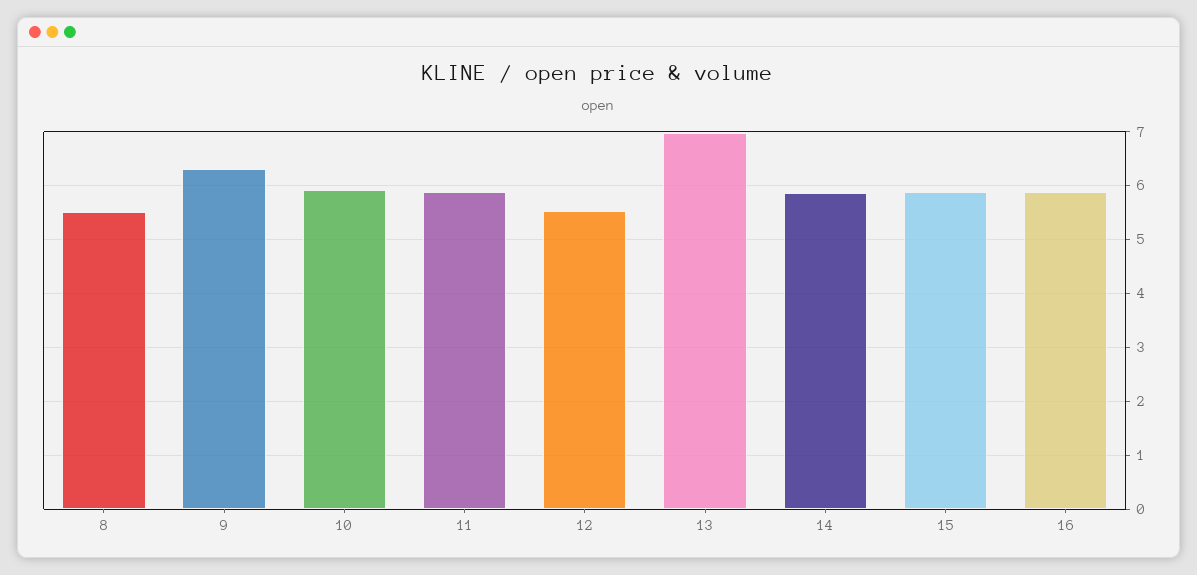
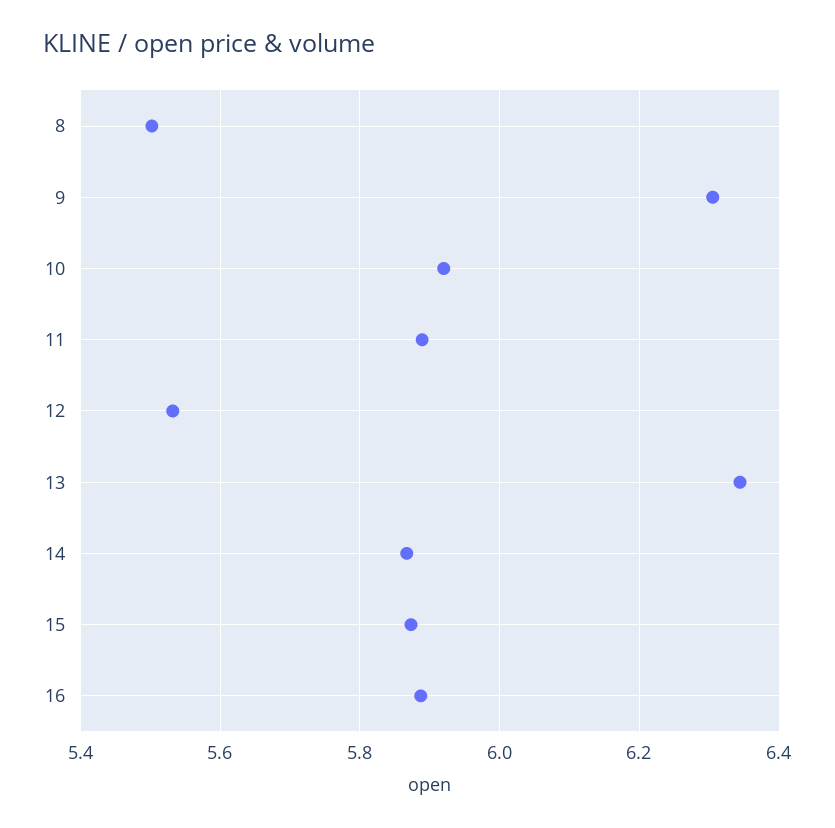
13: 7 -> 6.34

